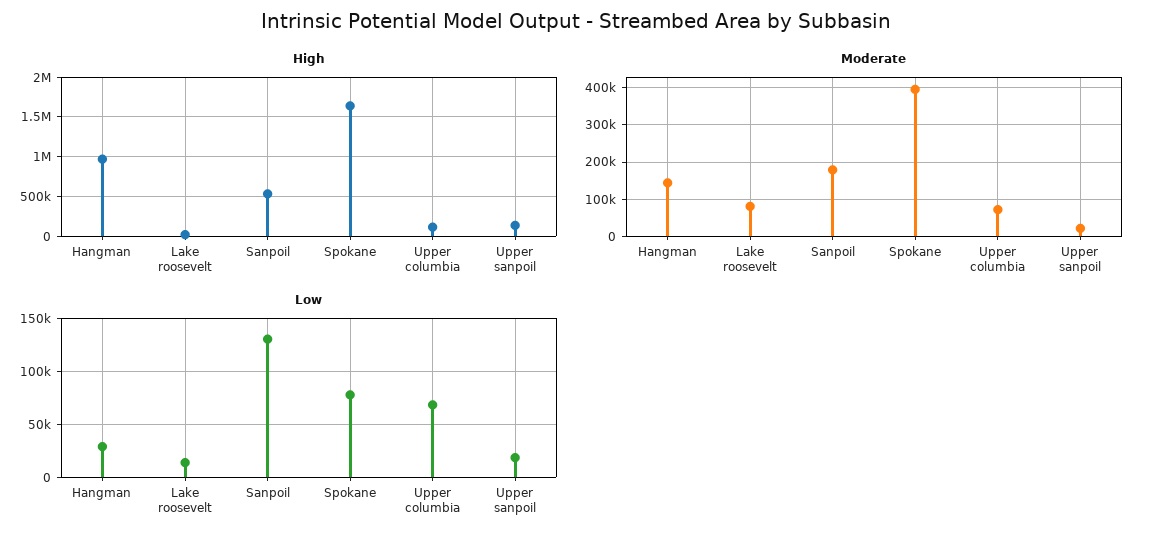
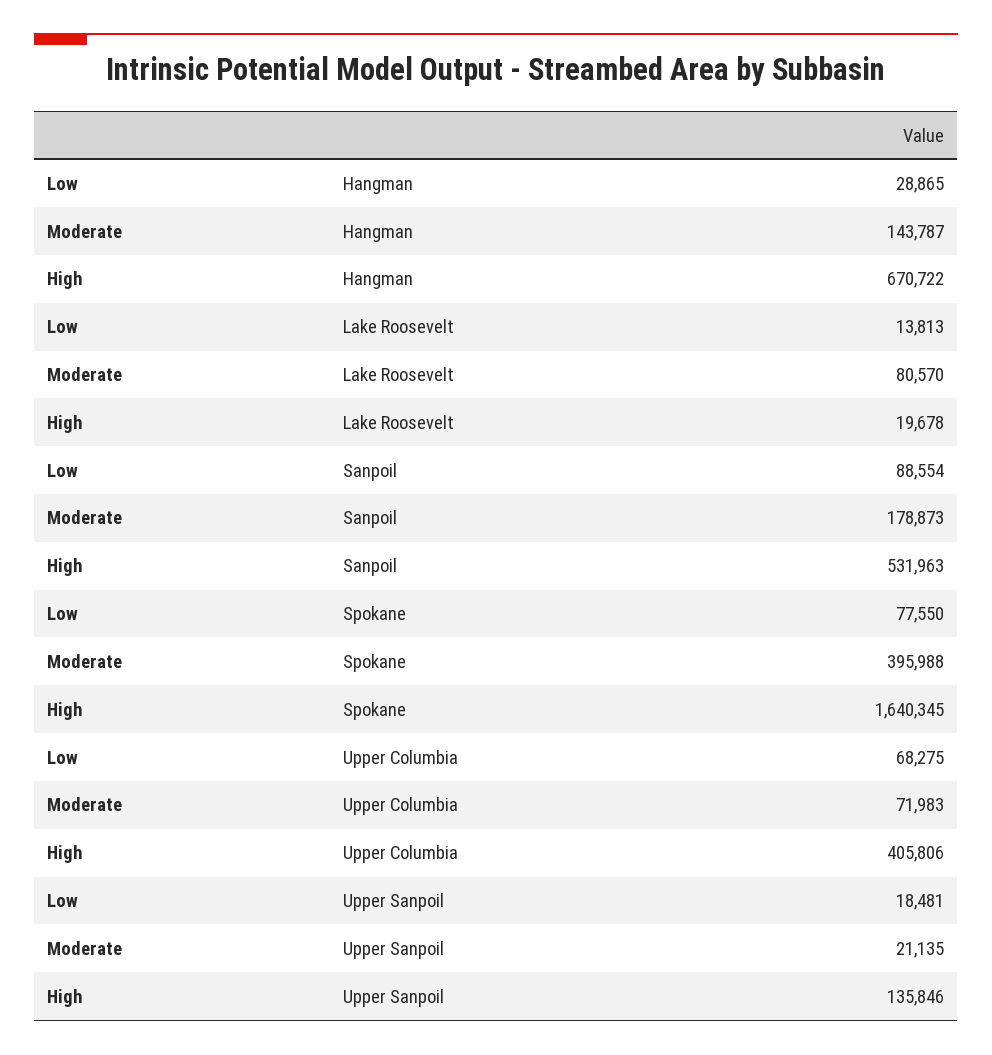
High, Hangman: 1000000 -> 670722
High, Upper columbia: 100000 -> 405806
Low, Sanpoil: 130000 -> 88554

